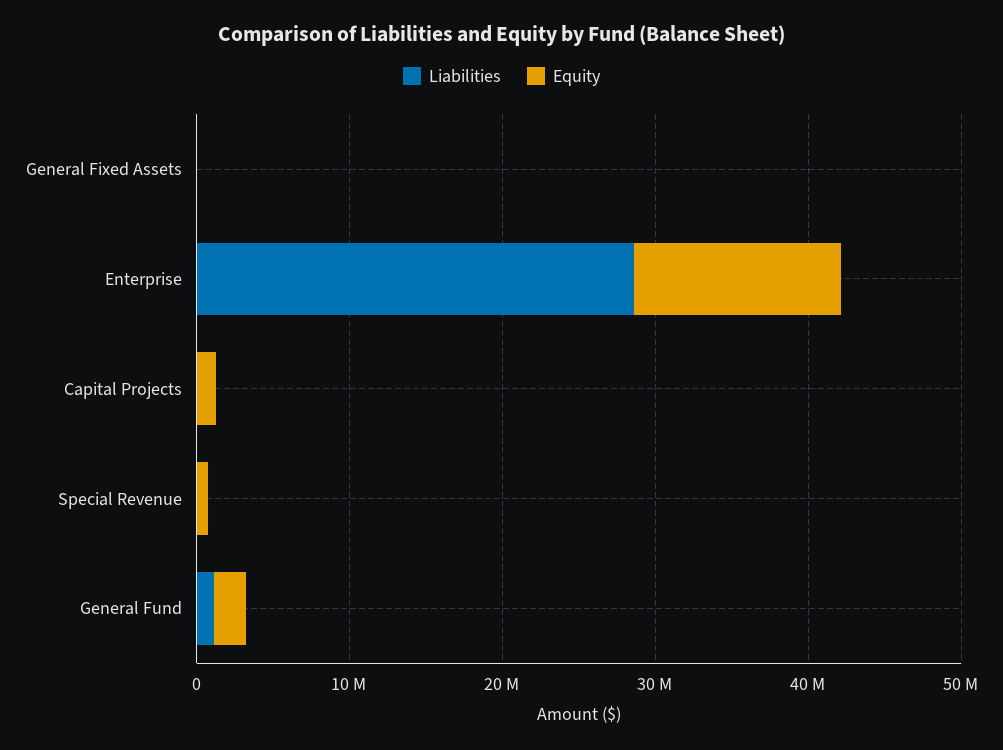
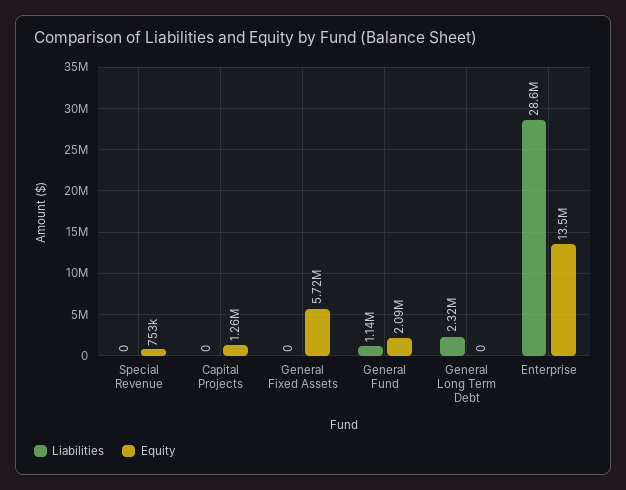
Equity, General Fixed Assets: 0 -> 5720000
Liabilities, General Long Term Debt: none -> 2320000
Equity, General Long Term Debt: none -> 0

